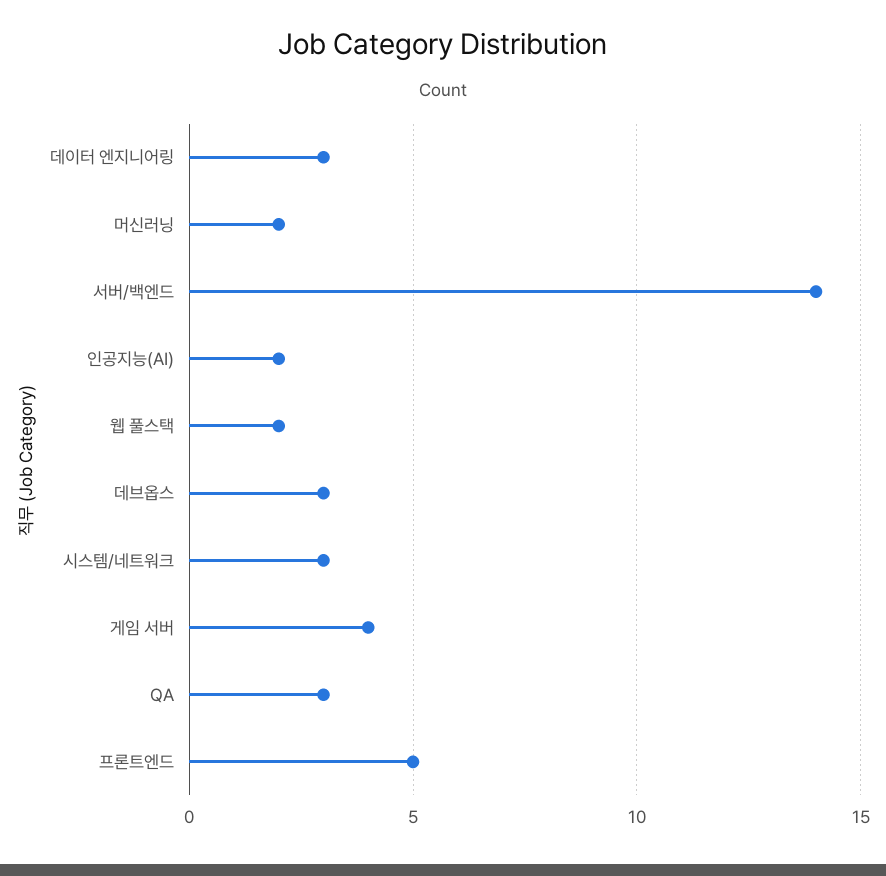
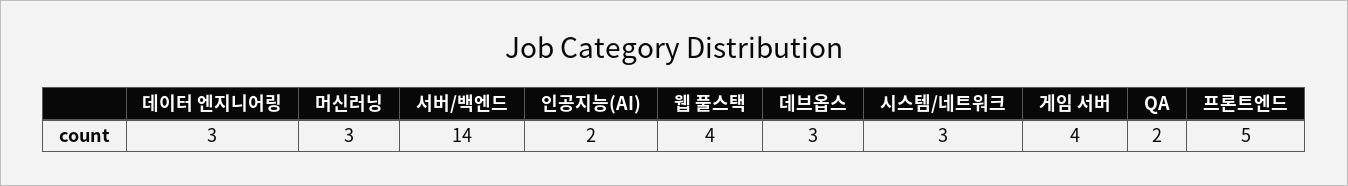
머신러닝: 2 -> 3
웹 풀스택: 2 -> 4
QA: 3 -> 2

